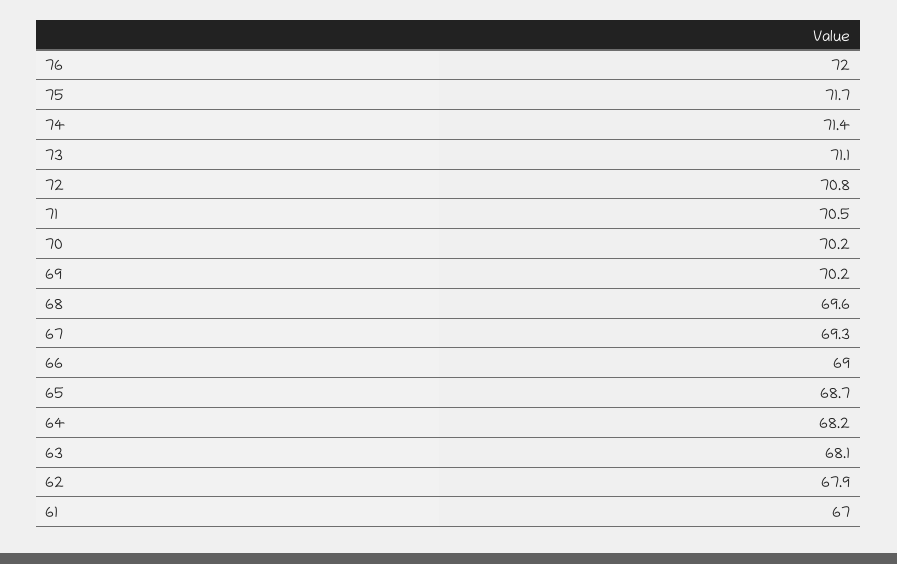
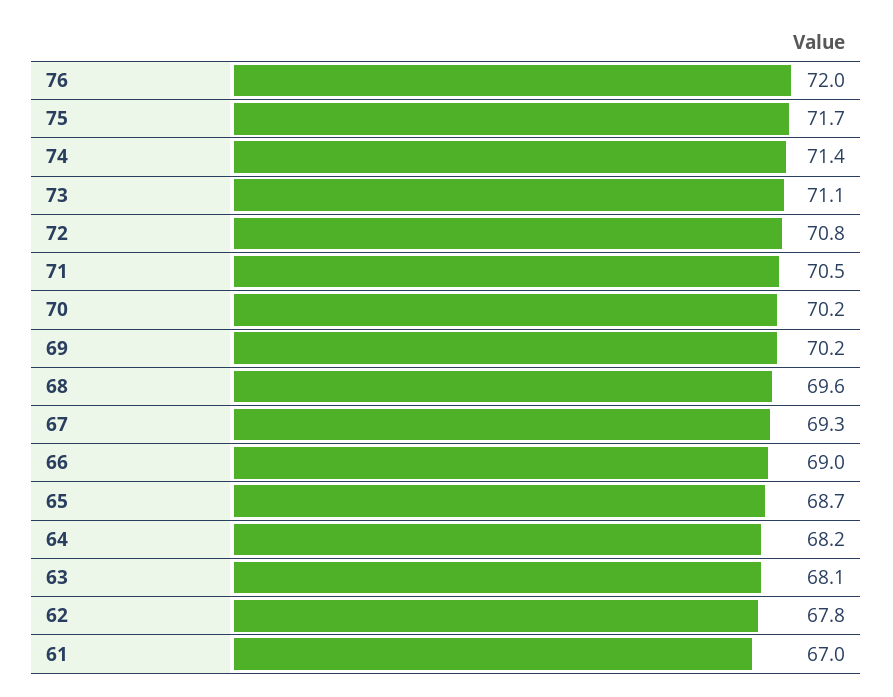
62: 67.9 -> 67.8

